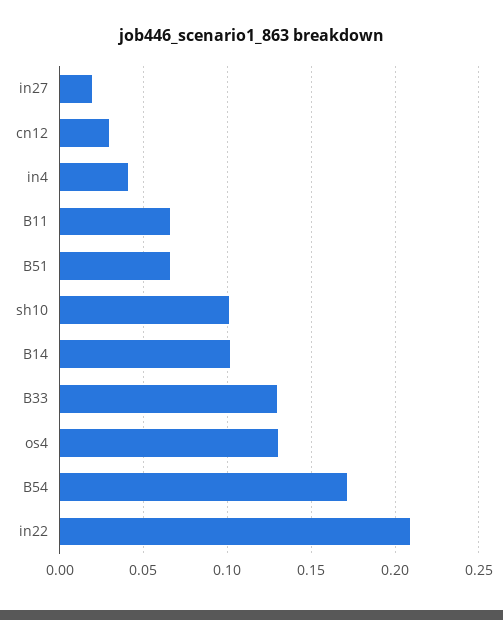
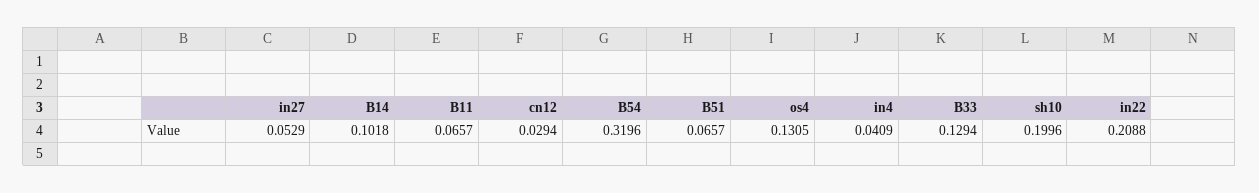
in27: 0.02 -> 0.0529
sh10: 0.1 -> 0.1996
B54: 0.17 -> 0.3196

